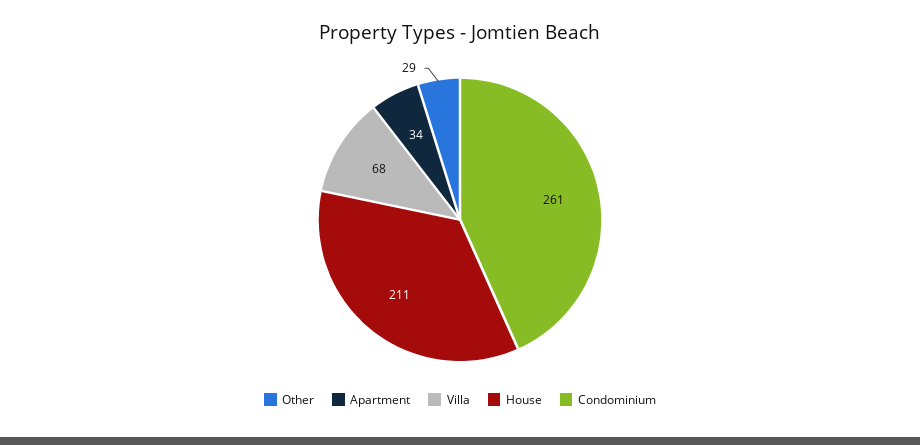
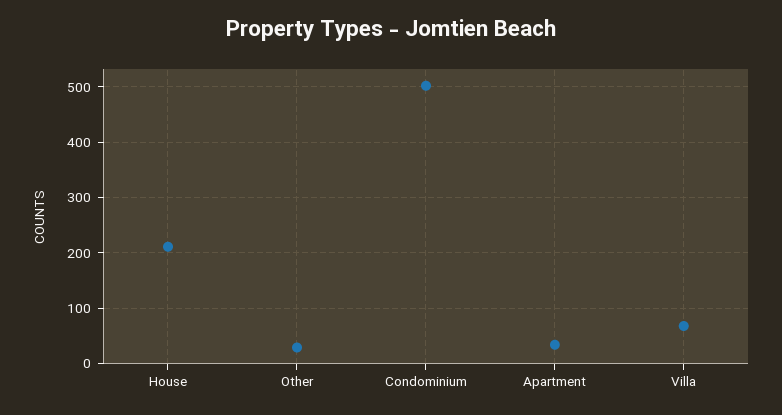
Condominium: 261 -> 500

